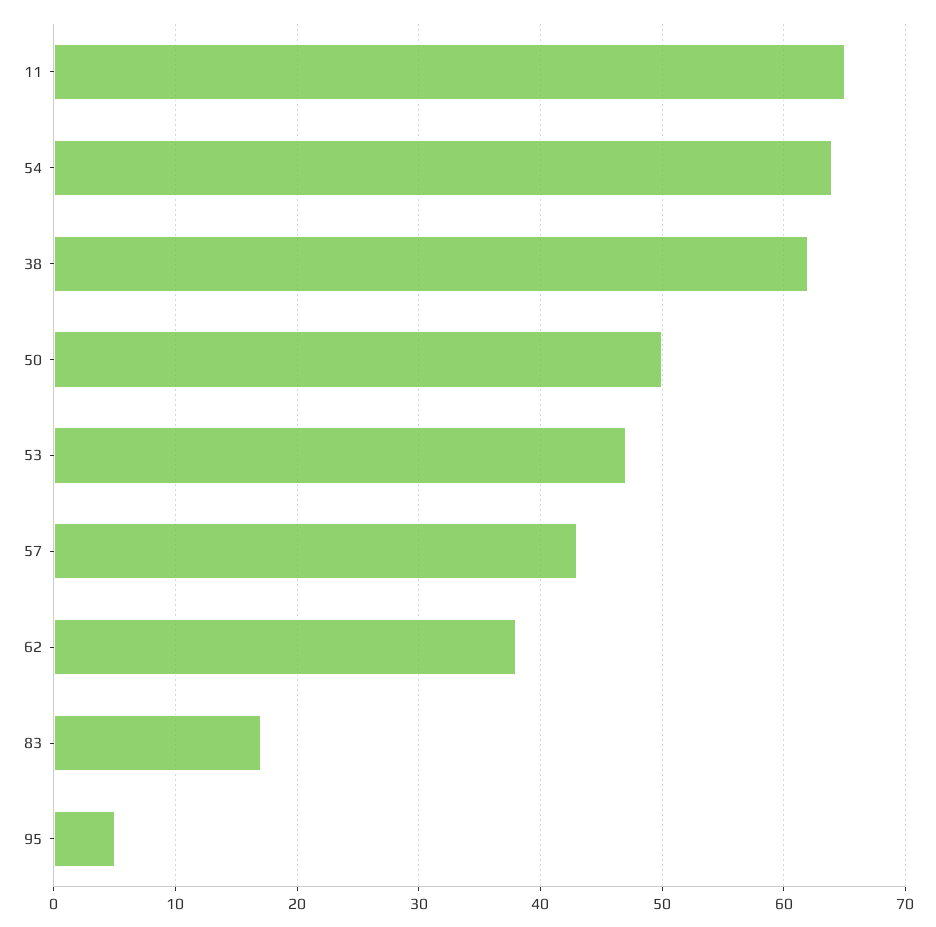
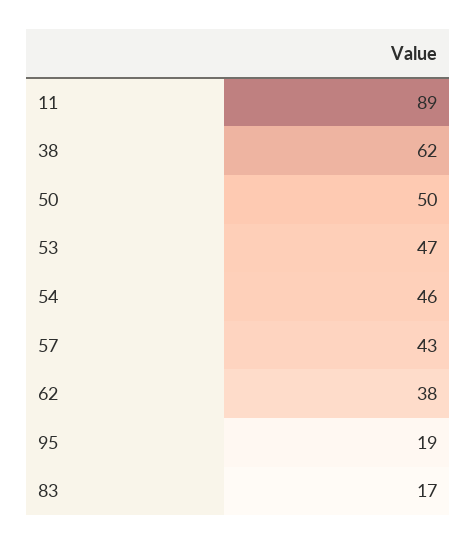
11: 65 -> 89
54: 64 -> 46
95: 5 -> 19

